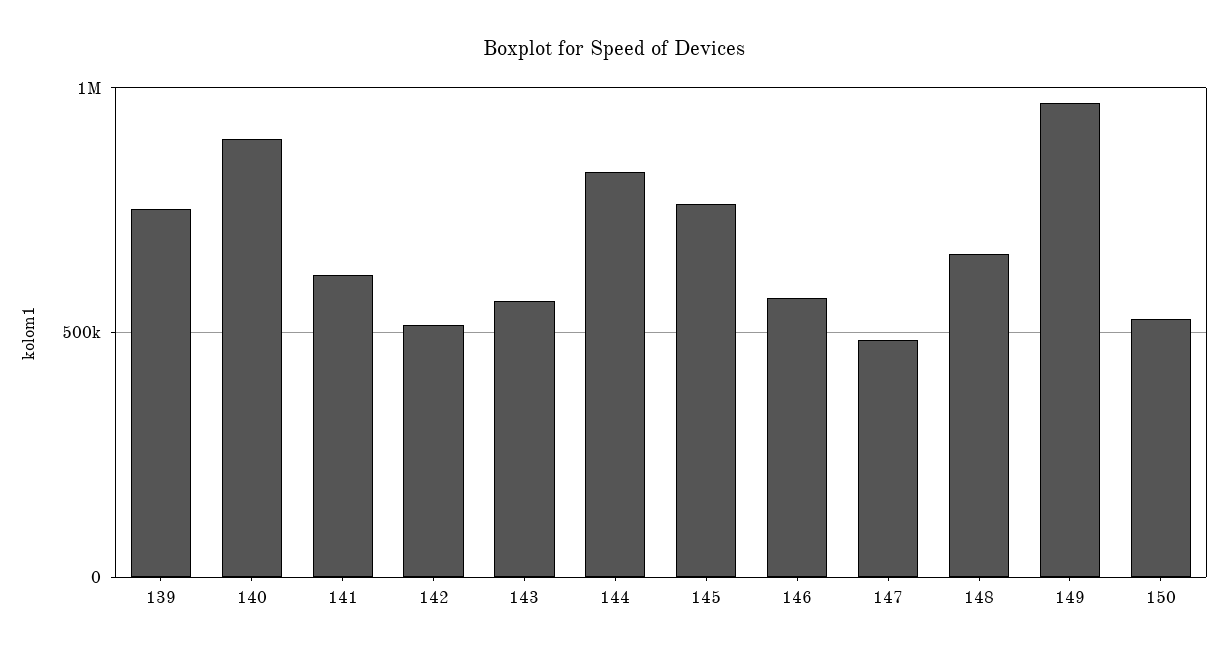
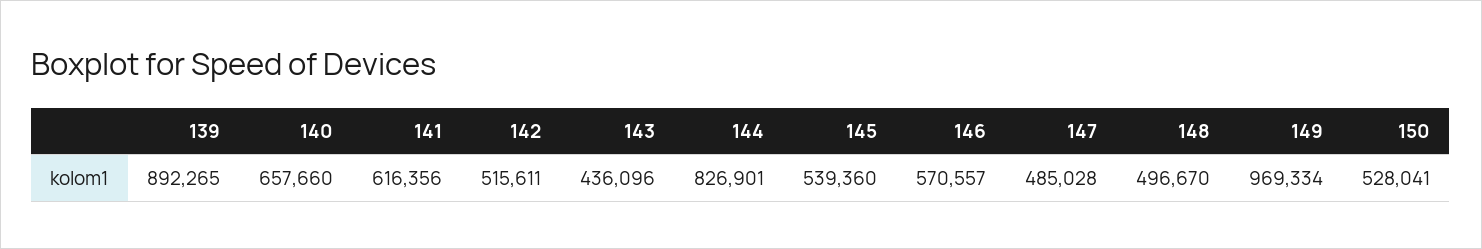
139: 750000 -> 892265
140: 900000 -> 657660
143: 550000 -> 436096
145: 750000 -> 539360
148: 650000 -> 496670

